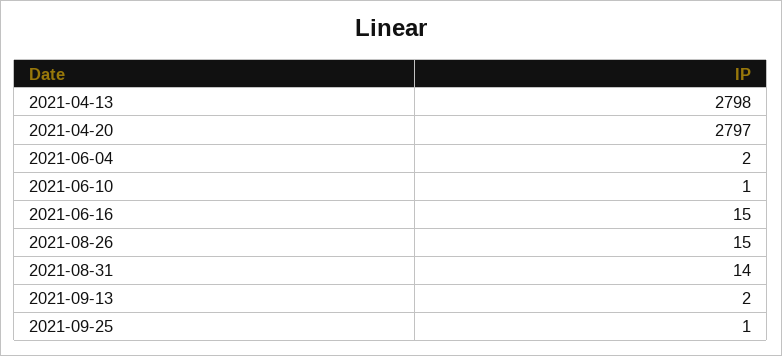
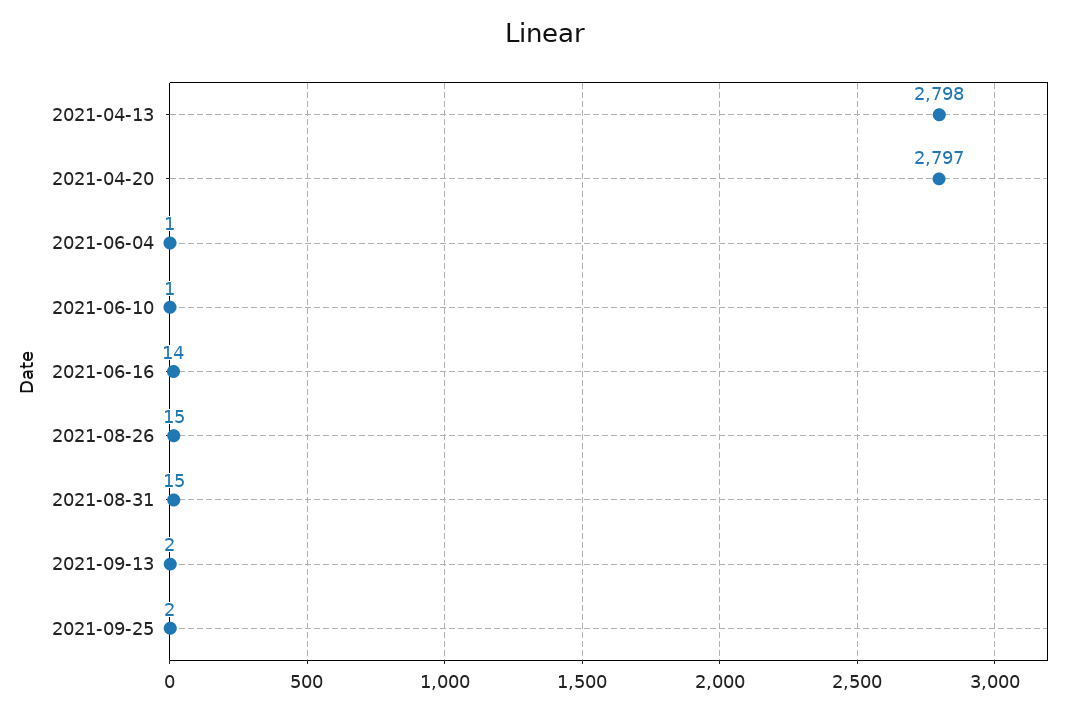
2021-06-04: 2 -> 1
2021-06-16: 15 -> 14
2021-08-31: 14 -> 15
2021-09-25: 1 -> 2

